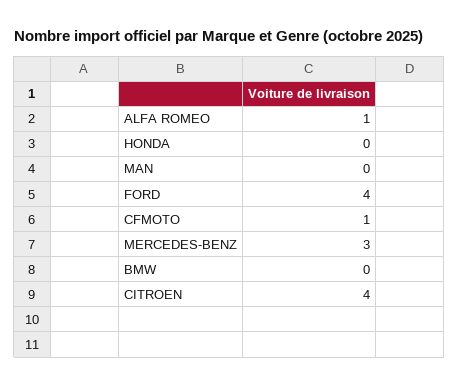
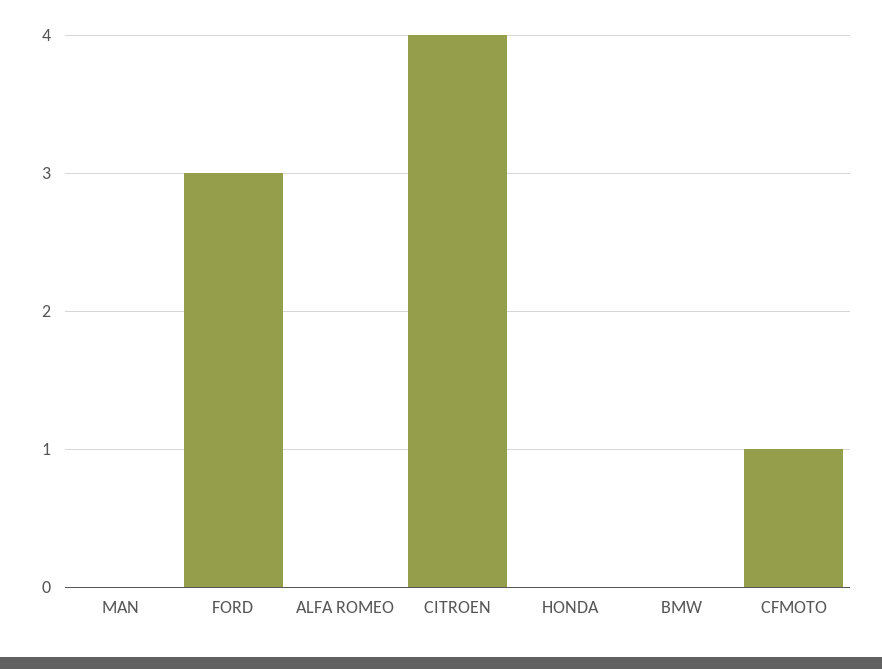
ALFA ROMEO: 1 -> 0
FORD: 4 -> 3
MERCEDES-BENZ: 3 -> none

